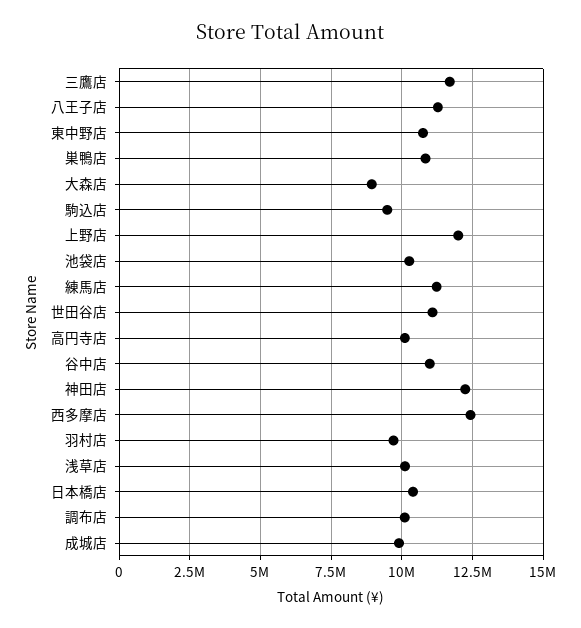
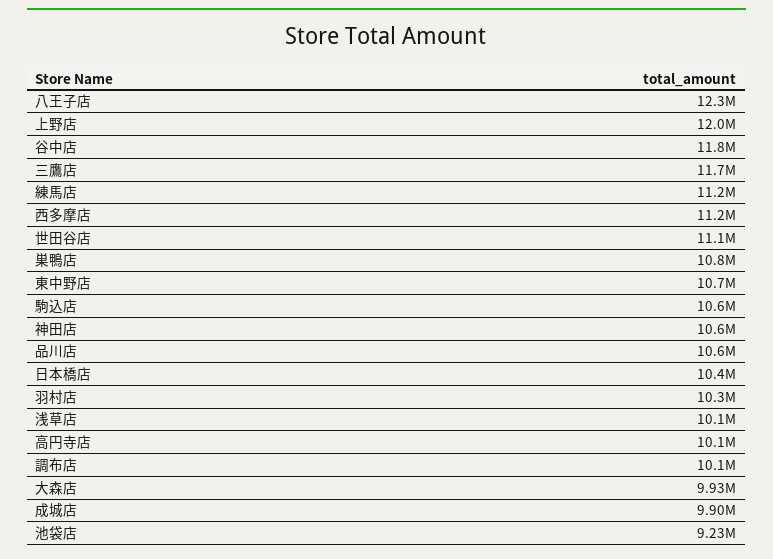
八王子店: 11250000 -> 12300000
大森店: 9000000 -> 9930000
駒込店: 9500000 -> 10600000
池袋店: 10250000 -> 9230000
谷中店: 11000000 -> 11800000
神田店: 12250000 -> 10600000
西多摩店: 12500000 -> 11200000
羽村店: 9750000 -> 10300000
品川店: none -> 10600000

